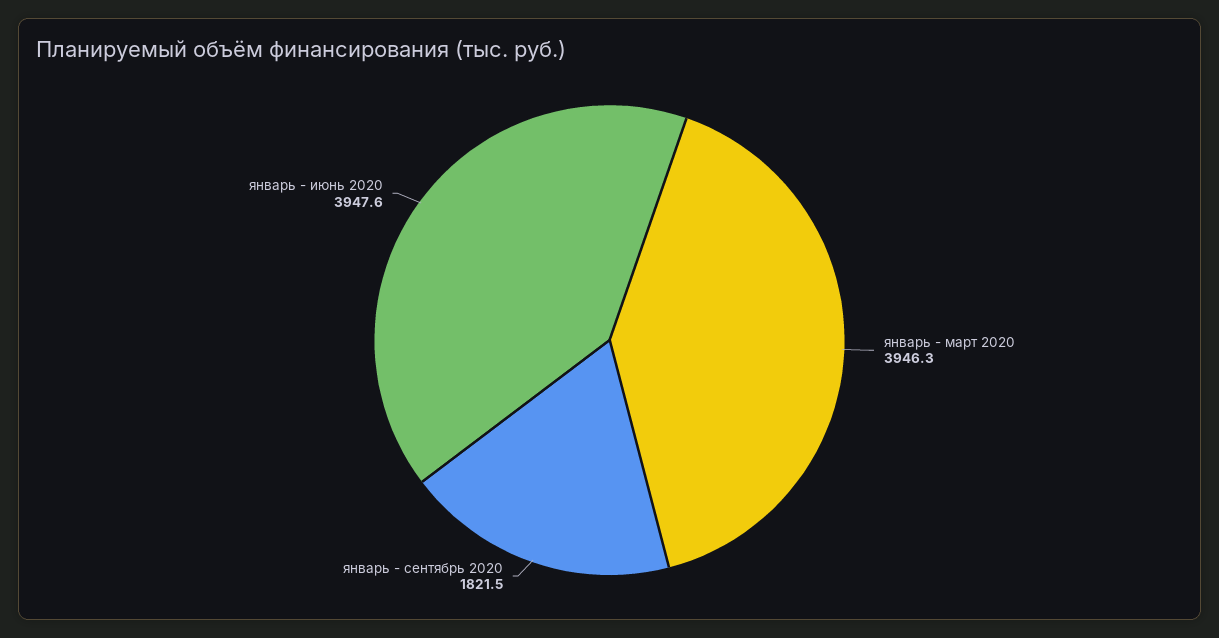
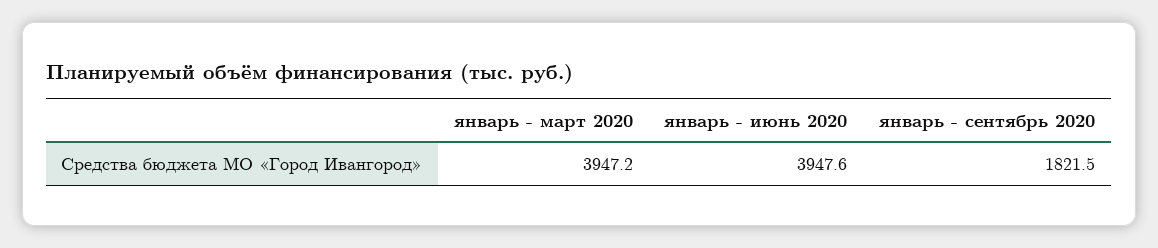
январь - март 2020: 3946.3 -> 3947.2

